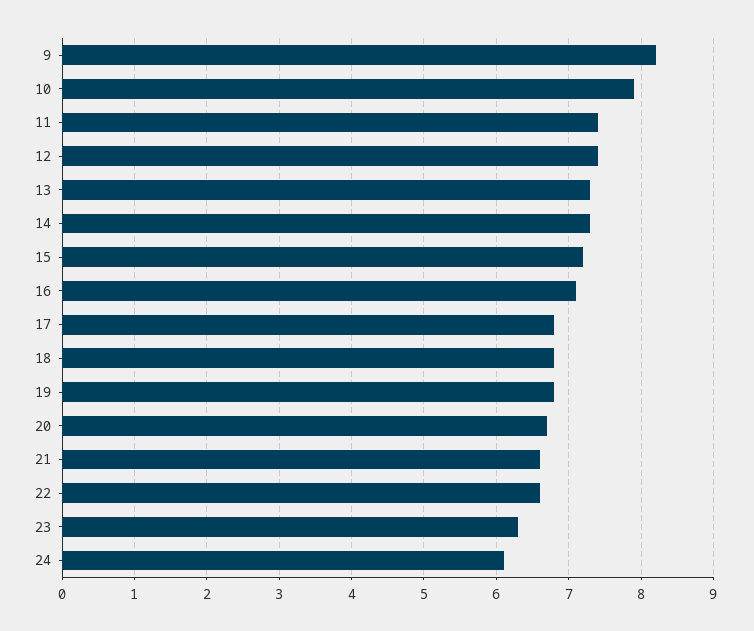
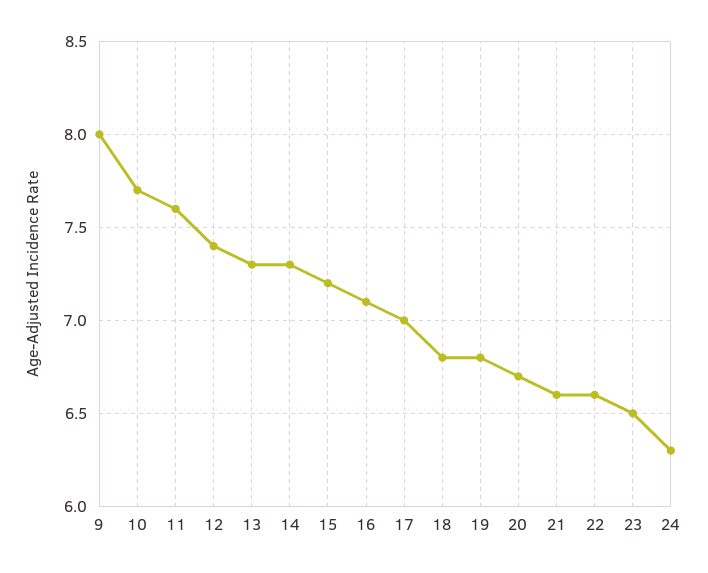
9: 8.2 -> 8
10: 7.9 -> 7.7
11: 7.4 -> 7.6
17: 6.8 -> 7
23: 6.3 -> 6.5
24: 6.1 -> 6.3

